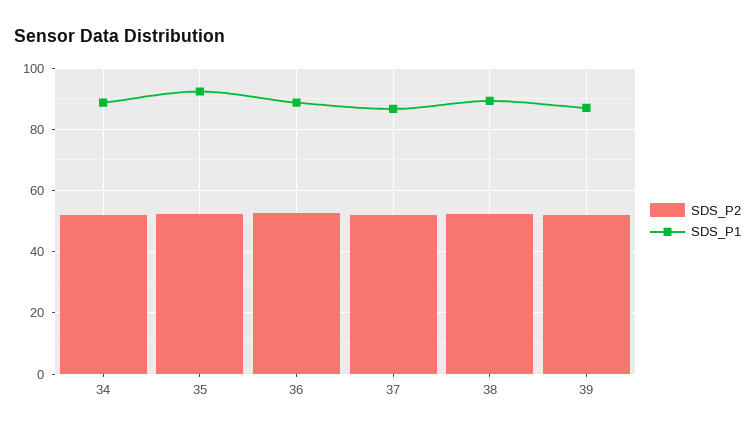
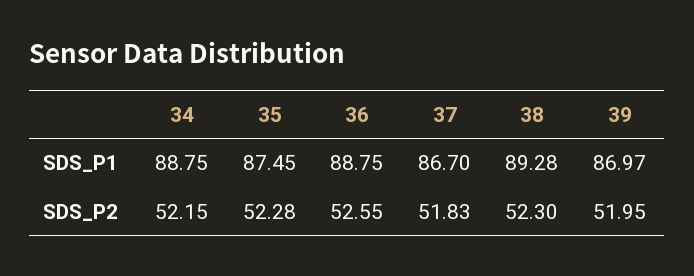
SDS_P1, 35: 92 -> 87.45

